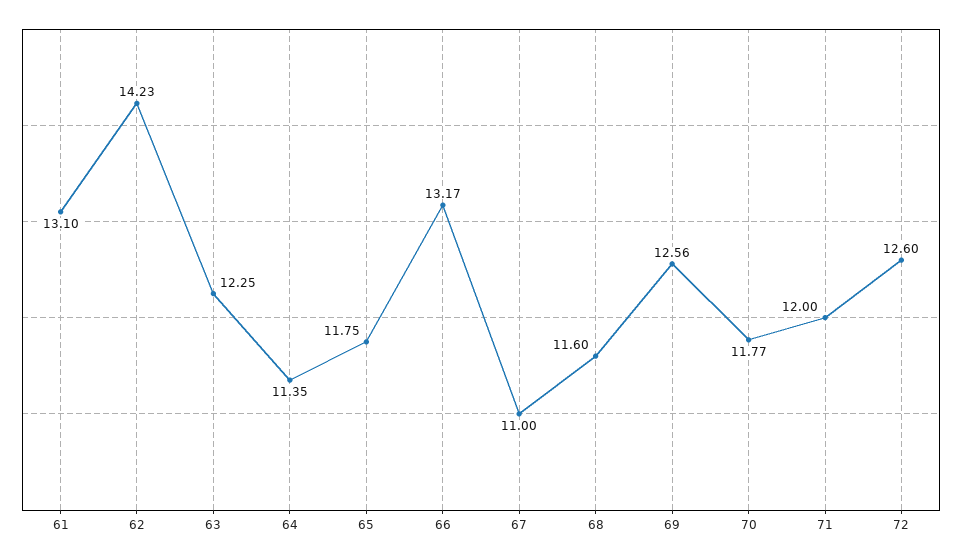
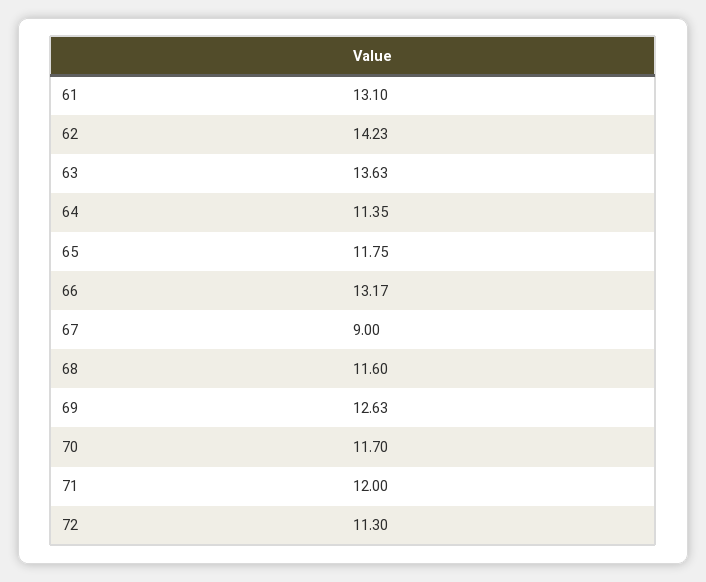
63: 12.25 -> 13.63
67: 11 -> 9
69: 12.56 -> 12.63
70: 11.77 -> 11.7
72: 12.6 -> 11.3

